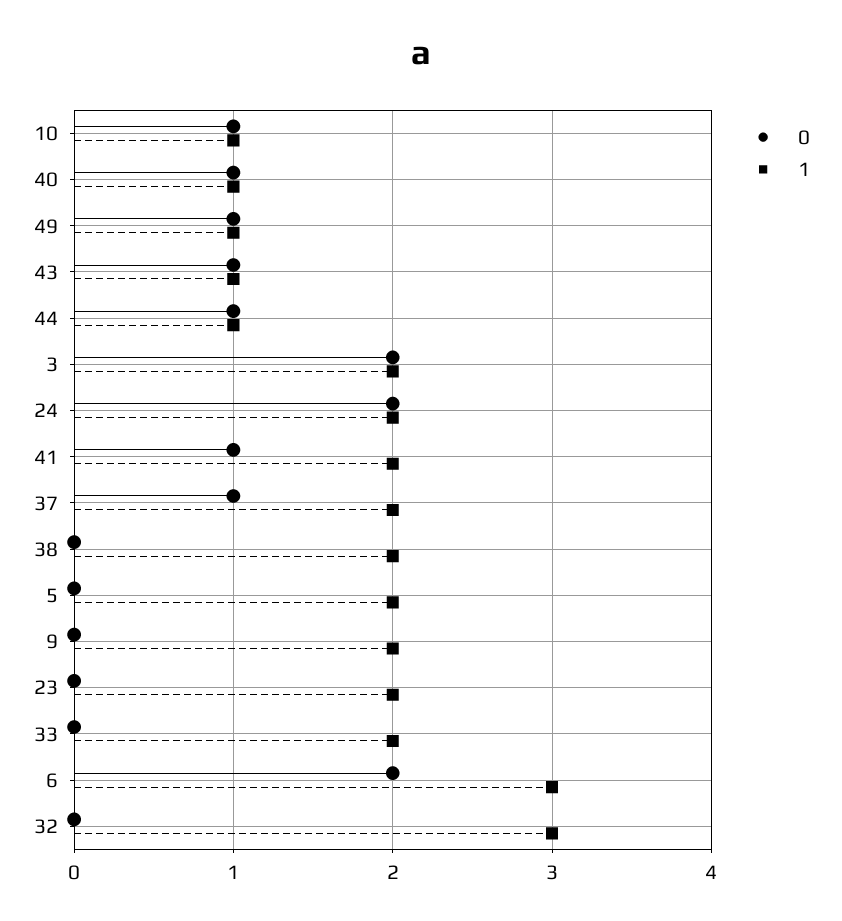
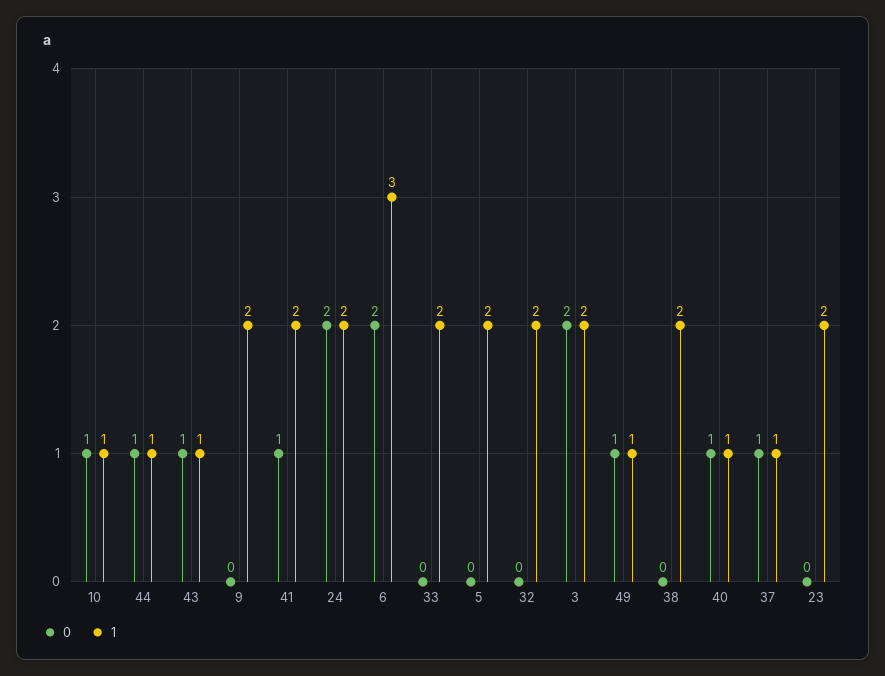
1, 37: 2 -> 1
1, 32: 3 -> 2

